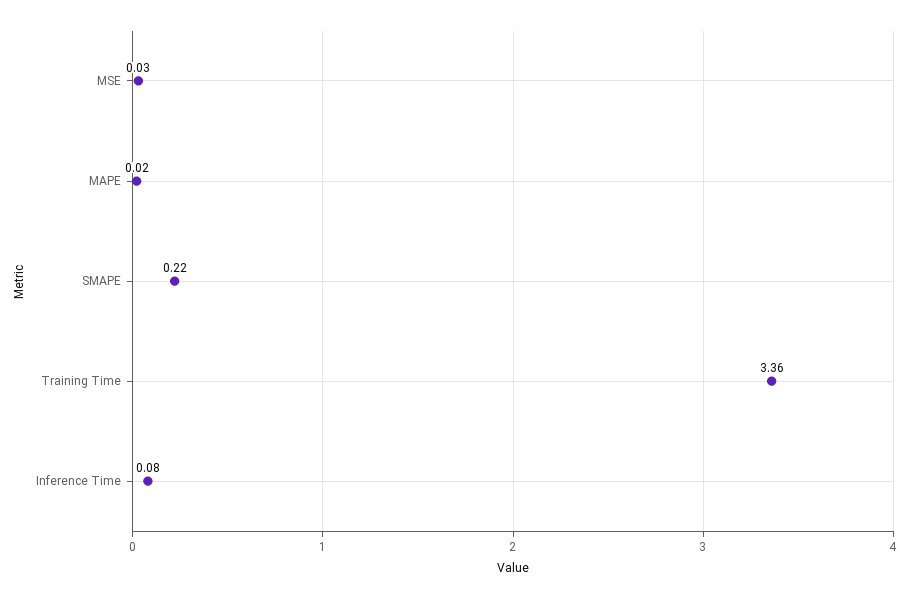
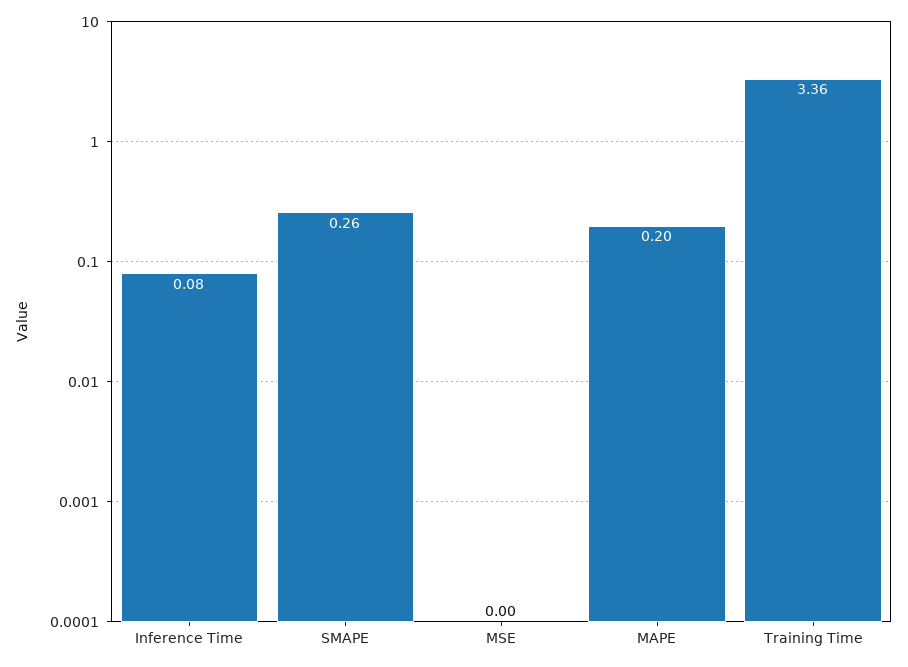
MSE: 0.03 -> 0
MAPE: 0.02 -> 0.2
SMAPE: 0.22 -> 0.26

